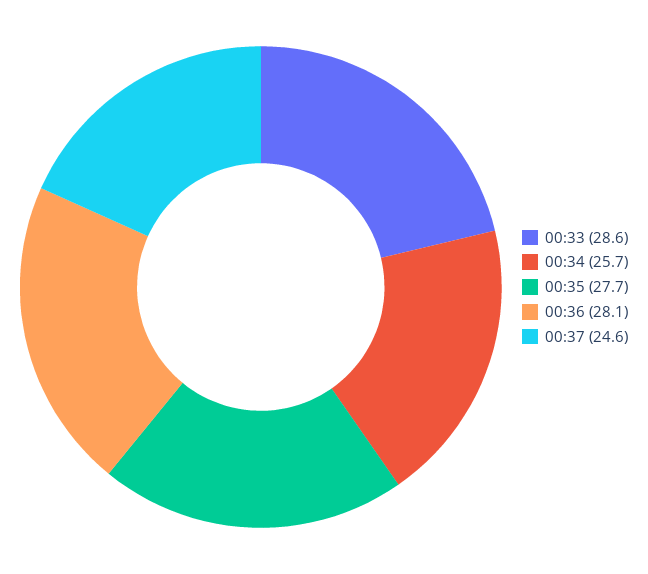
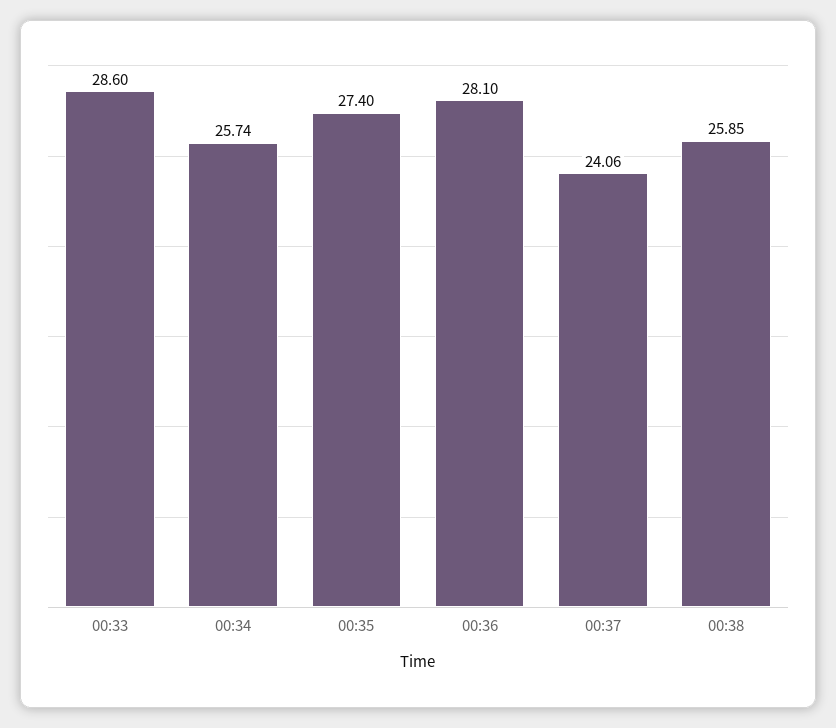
00:35: 27.7 -> 27.4
00:37: 24.6 -> 24.06
00:38: none -> 25.85

